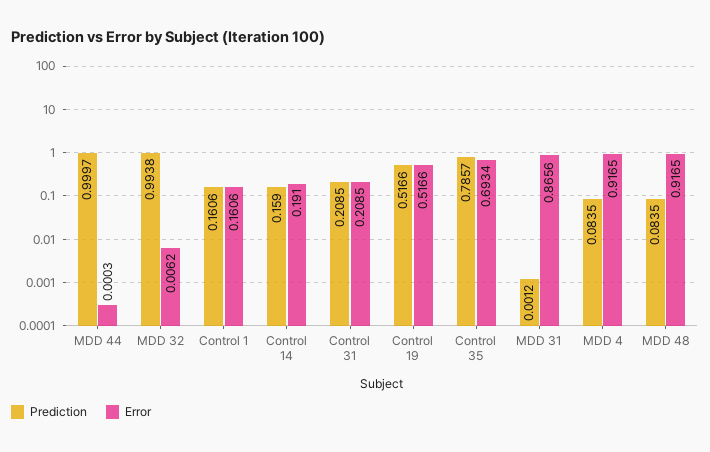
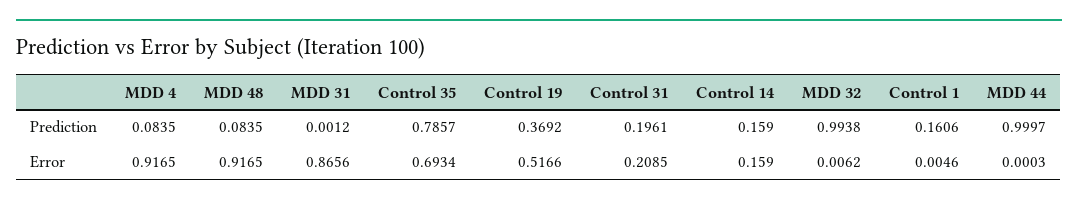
Error, Control 1: 0.1606 -> 0.0046
Error, Control 14: 0.191 -> 0.159
Prediction, Control 31: 0.2085 -> 0.1961
Prediction, Control 19: 0.5166 -> 0.3692

